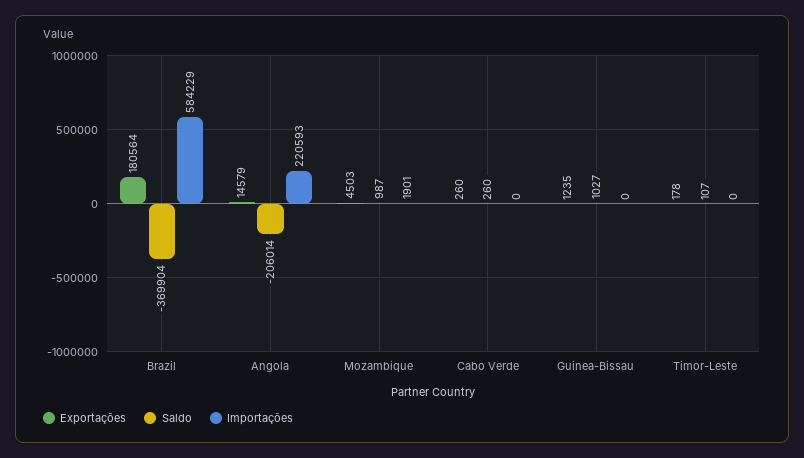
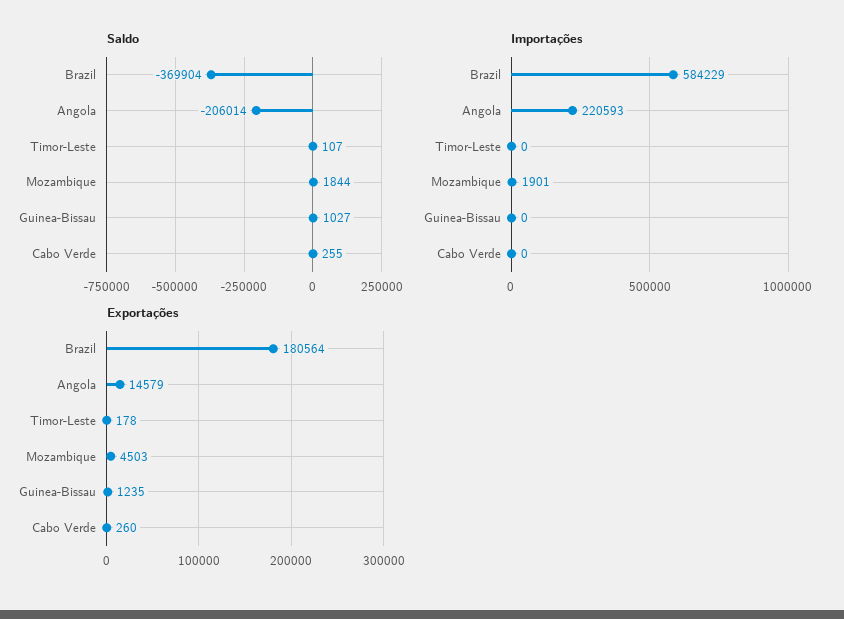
Saldo, Mozambique: 987 -> 1844
Saldo, Cabo Verde: 260 -> 255

